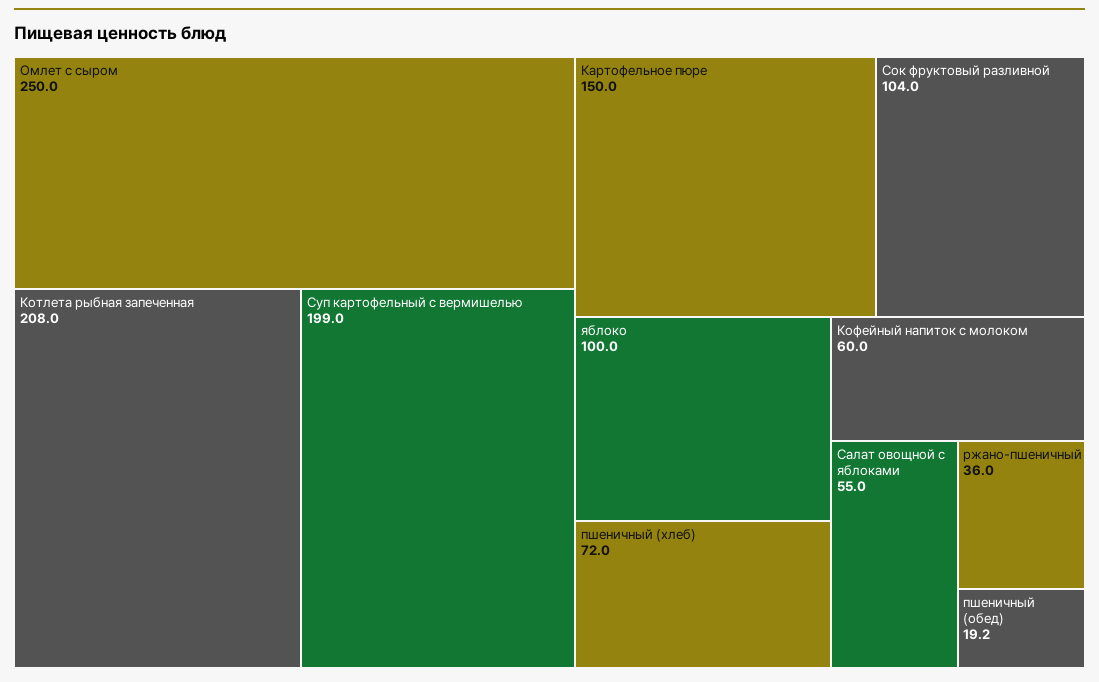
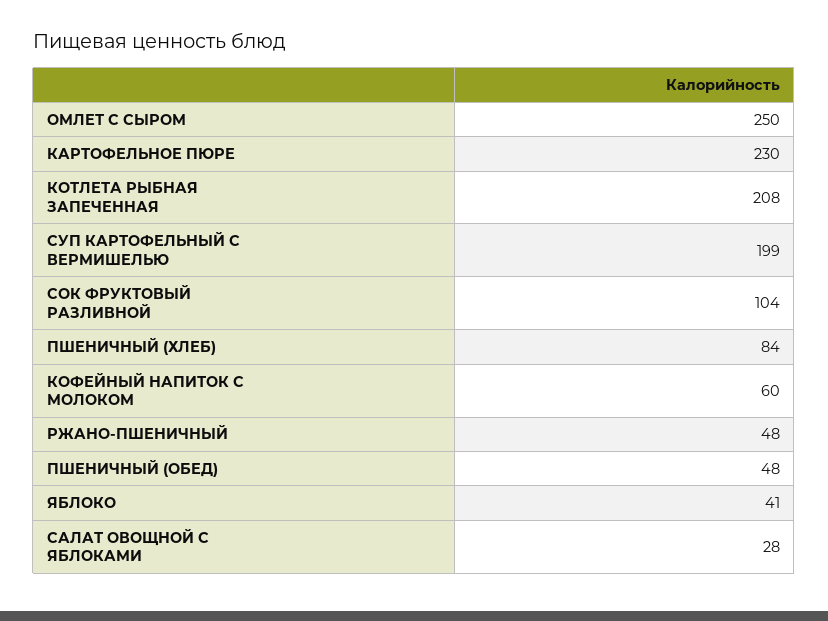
Картофельное пюре: 150 -> 230
яблоко: 100 -> 41
пшеничный (хлеб): 72 -> 84
Салат овощной с яблоками: 55 -> 28
ржано-пшеничный: 36 -> 48
пшеничный (обед): 19.2 -> 48

